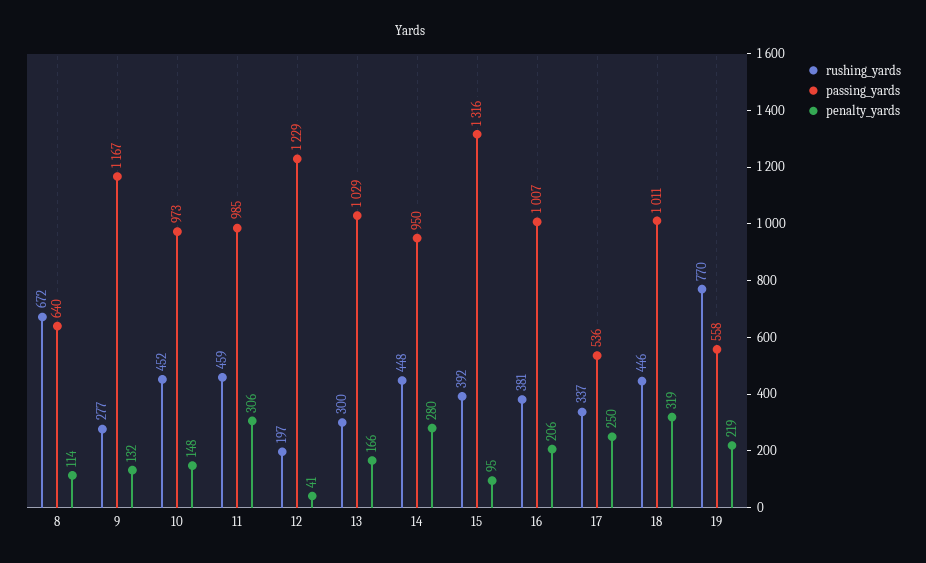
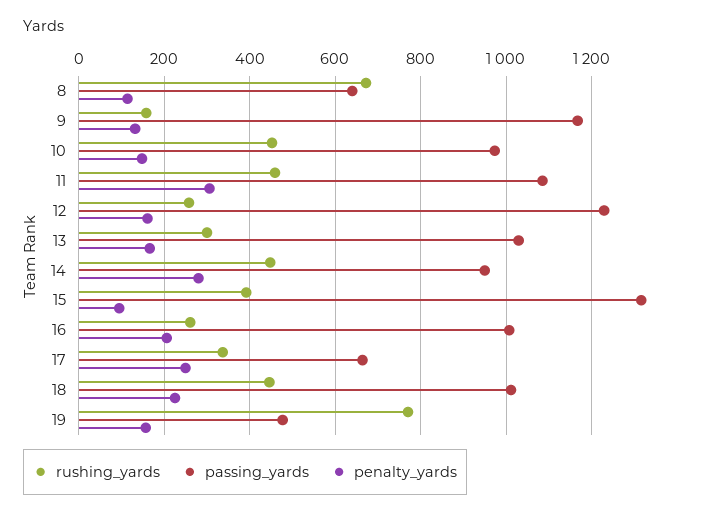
rushing_yards, 9: 277 -> 160
passing_yards, 11: 985 -> 1080
rushing_yards, 12: 197 -> 260
penalty_yards, 12: 41 -> 160
rushing_yards, 16: 381 -> 260
passing_yards, 17: 536 -> 660
penalty_yards, 18: 319 -> 220
passing_yards, 19: 558 -> 480
penalty_yards, 19: 219 -> 160

